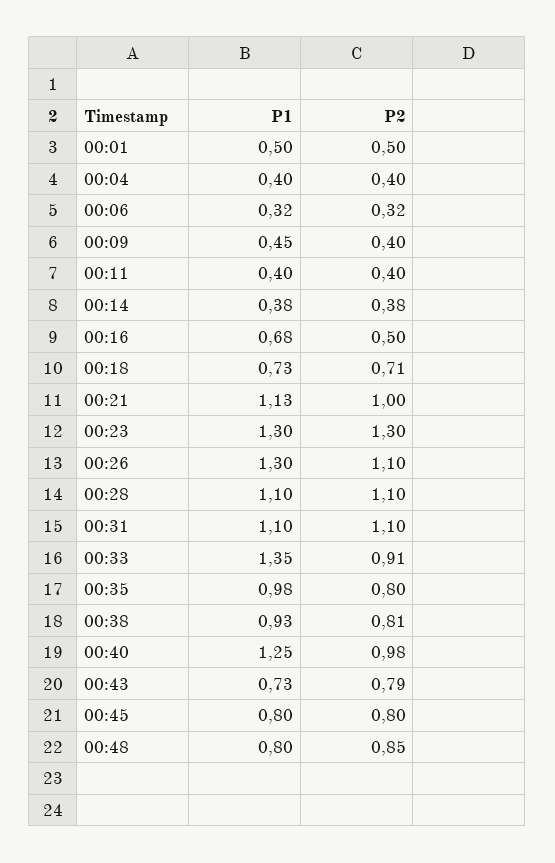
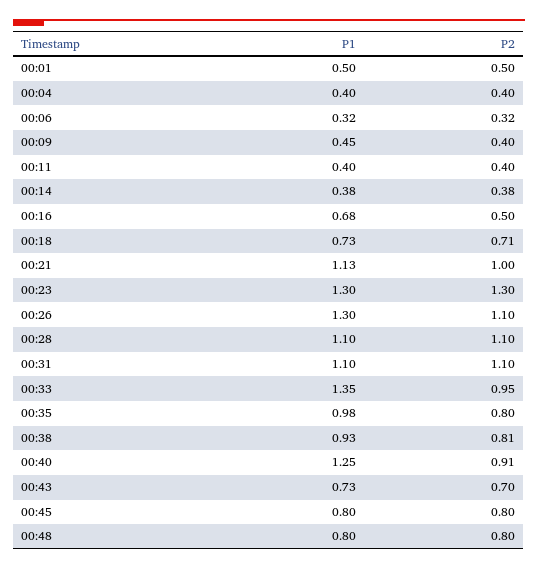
P2, 00:33: 0.91 -> 0.95
P2, 00:40: 0.98 -> 0.91
P2, 00:43: 0.79 -> 0.7
P2, 00:48: 0.85 -> 0.8

